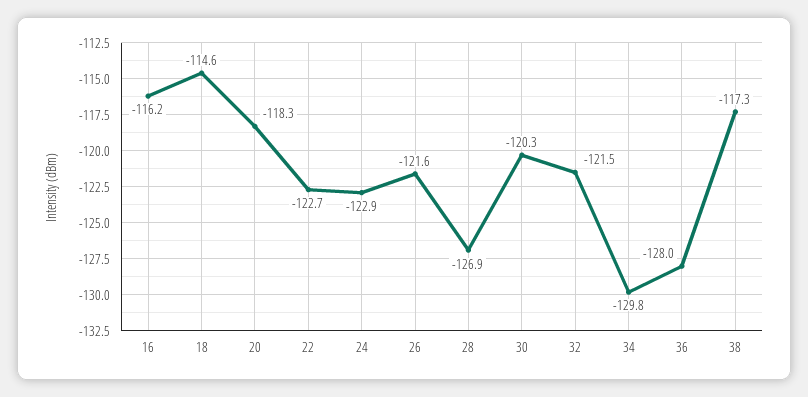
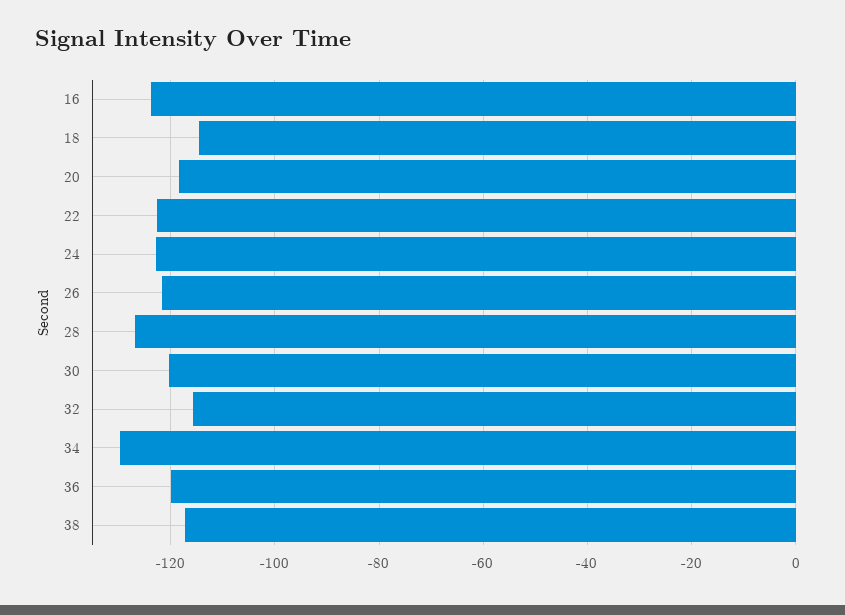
16: -116.2 -> -124
32: -121.5 -> -116
36: -128 -> -120

